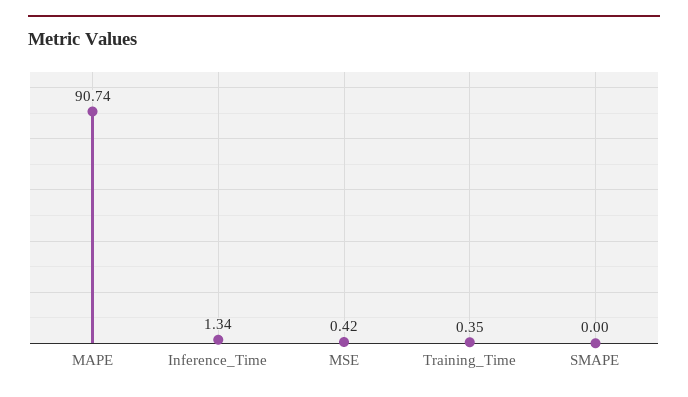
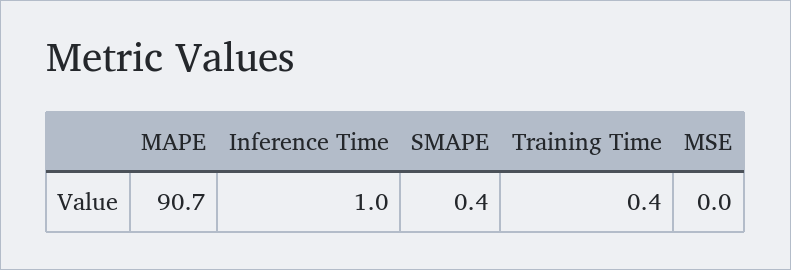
Inference_Time: 1.34 -> 1
MSE: 0.42 -> 0
SMAPE: 0 -> 0.4

